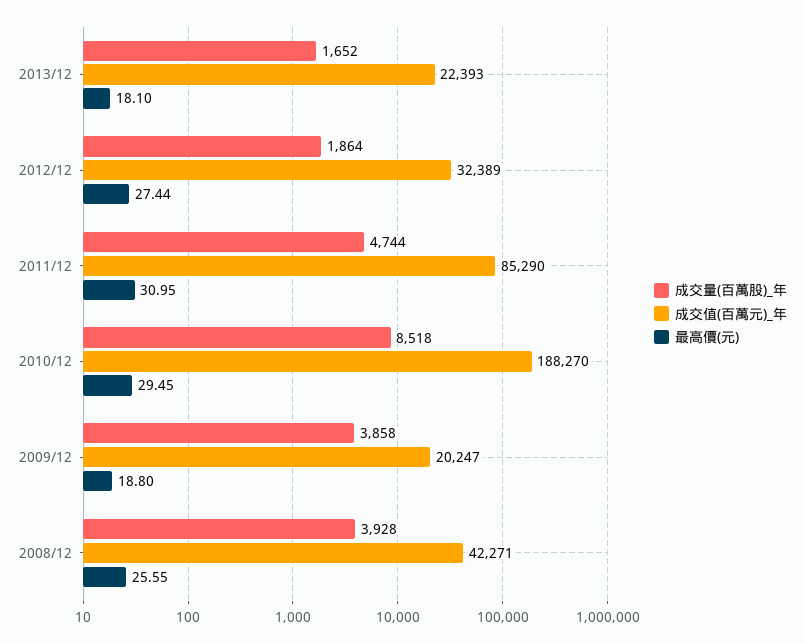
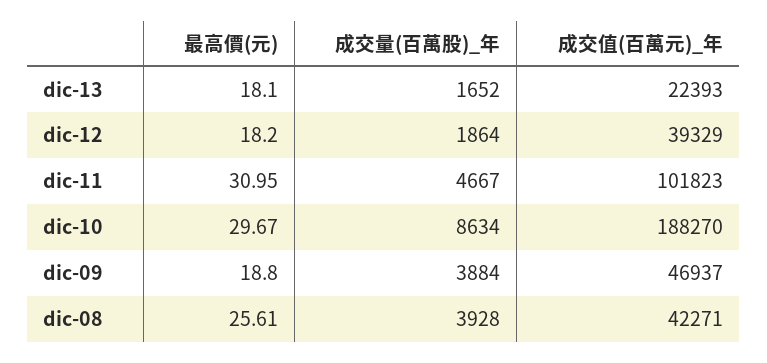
成交值(百萬元)_年, 2012/12: 32389 -> 39329
最高價(元), 2012/12: 27.44 -> 18.2
成交量(百萬股)_年, 2011/12: 4744 -> 4667
成交值(百萬元)_年, 2011/12: 85290 -> 101823
成交量(百萬股)_年, 2010/12: 8518 -> 8634
最高價(元), 2010/12: 29.45 -> 29.67
成交量(百萬股)_年, 2009/12: 3858 -> 3884
成交值(百萬元)_年, 2009/12: 20247 -> 46937
最高價(元), 2008/12: 25.55 -> 25.61

